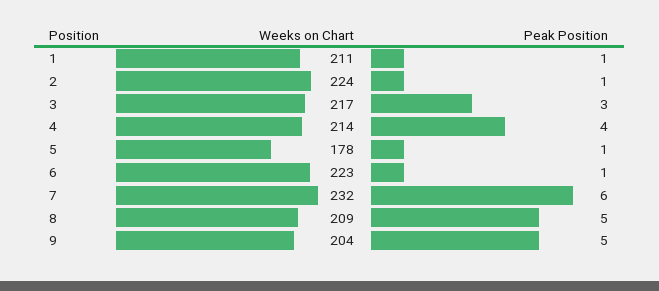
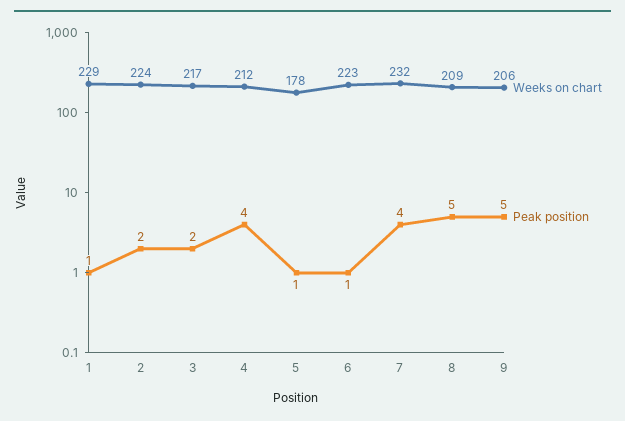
Weeks on Chart, 1: 211 -> 229
Peak Position, 2: 1 -> 2
Peak Position, 3: 3 -> 2
Weeks on Chart, 4: 214 -> 212
Peak Position, 7: 6 -> 4
Weeks on Chart, 9: 204 -> 206

